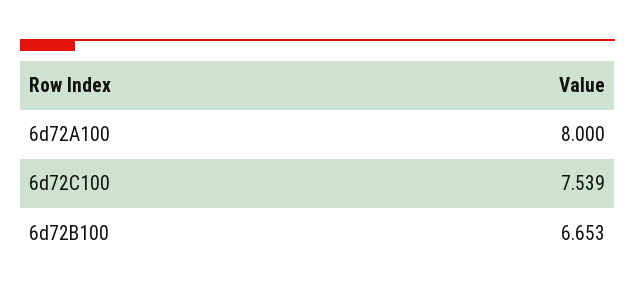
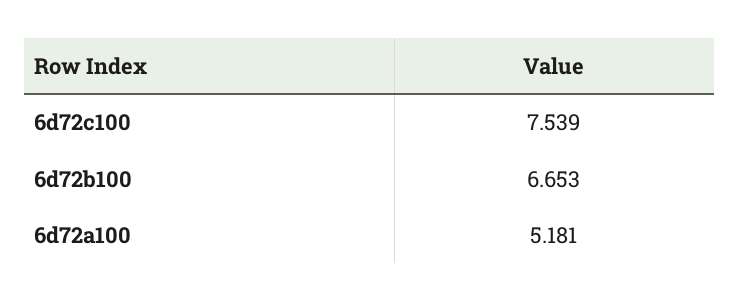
6d72A100: 8 -> 5.181

